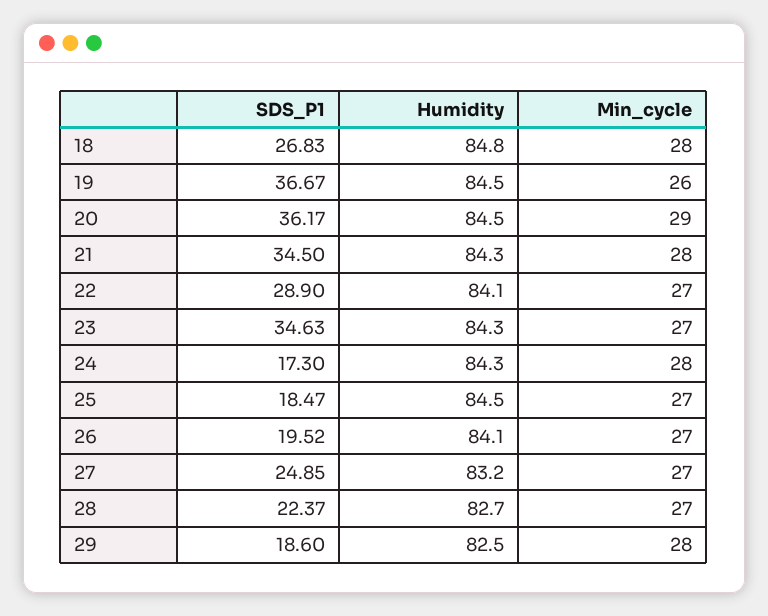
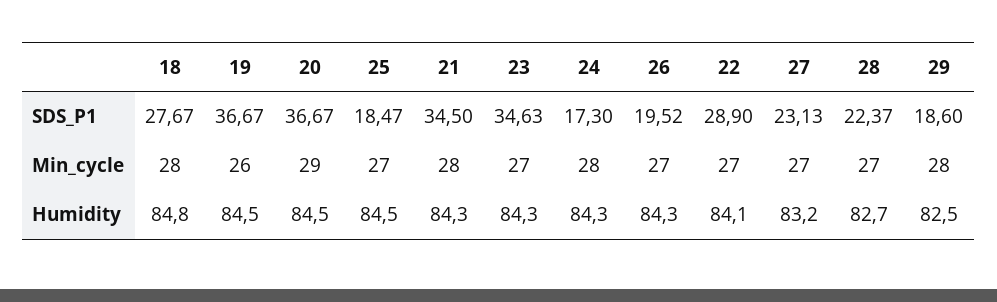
SDS_P1, 18: 26.83 -> 27.67
SDS_P1, 20: 36.17 -> 36.67
Humidity, 26: 84.1 -> 84.3
SDS_P1, 27: 24.85 -> 23.13

